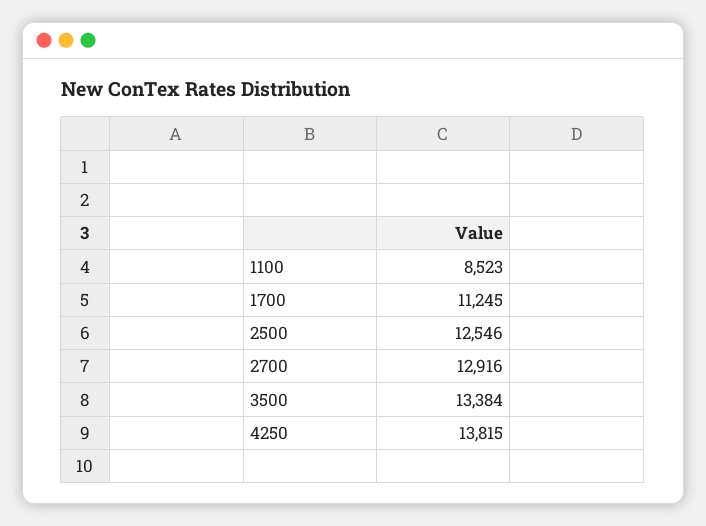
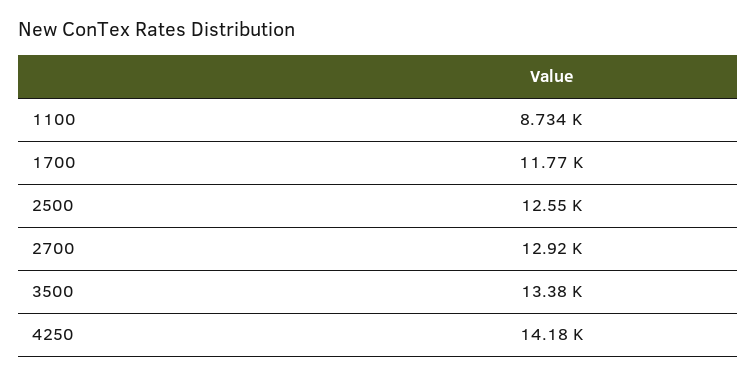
1100: 8523 -> 8734
1700: 11245 -> 11770
4250: 13815 -> 14180

